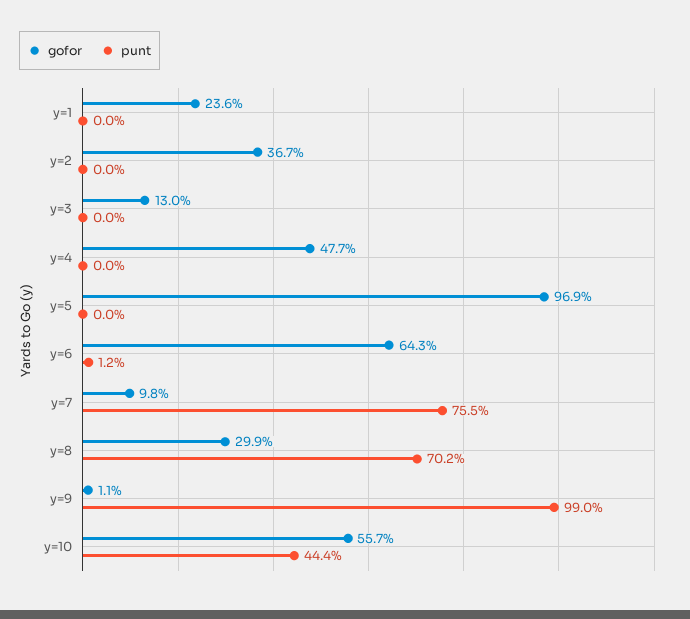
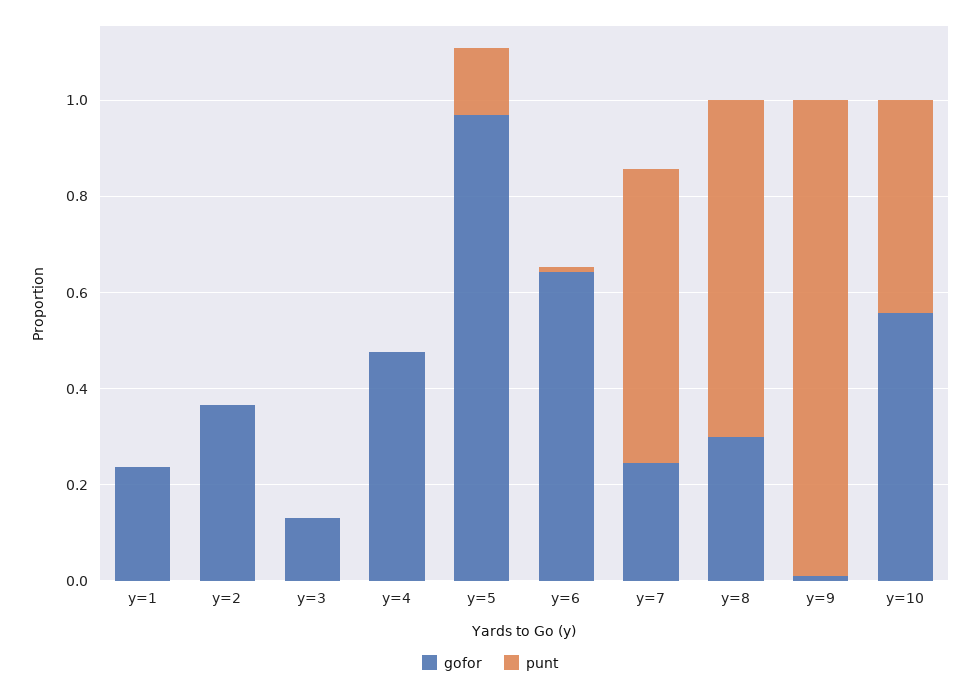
punt, y=5: 0 -> 0.15
gofor, y=7: 0.098 -> 0.25
punt, y=7: 0.755 -> 0.6

